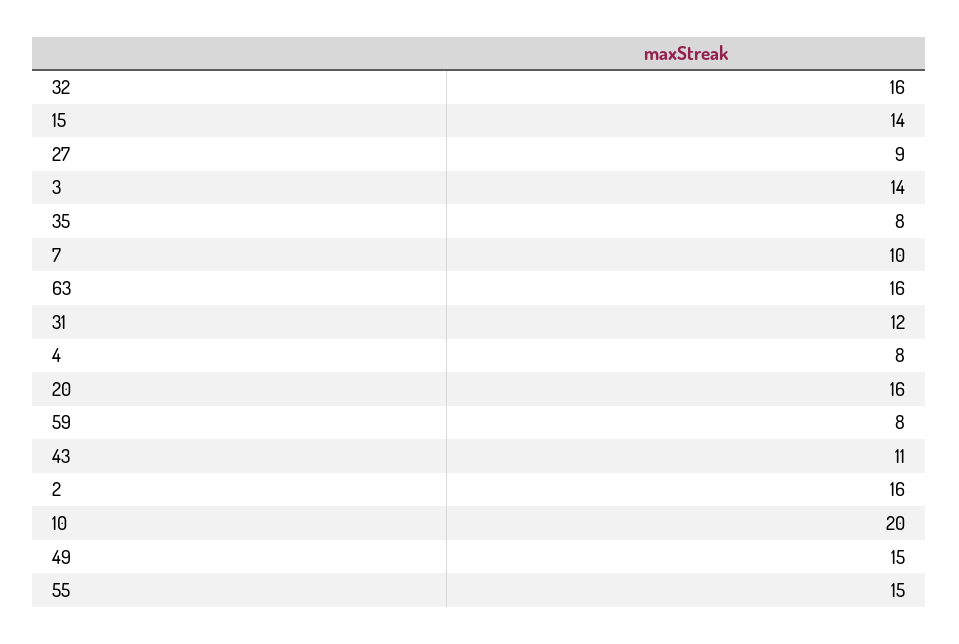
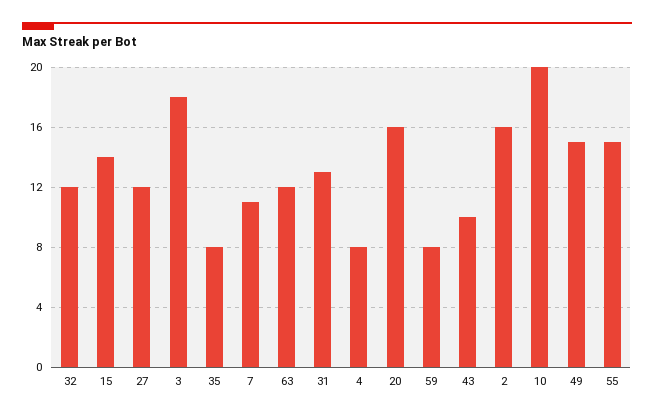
32: 16 -> 12
27: 9 -> 12
3: 14 -> 18
7: 10 -> 11
63: 16 -> 12
31: 12 -> 13
43: 11 -> 10

